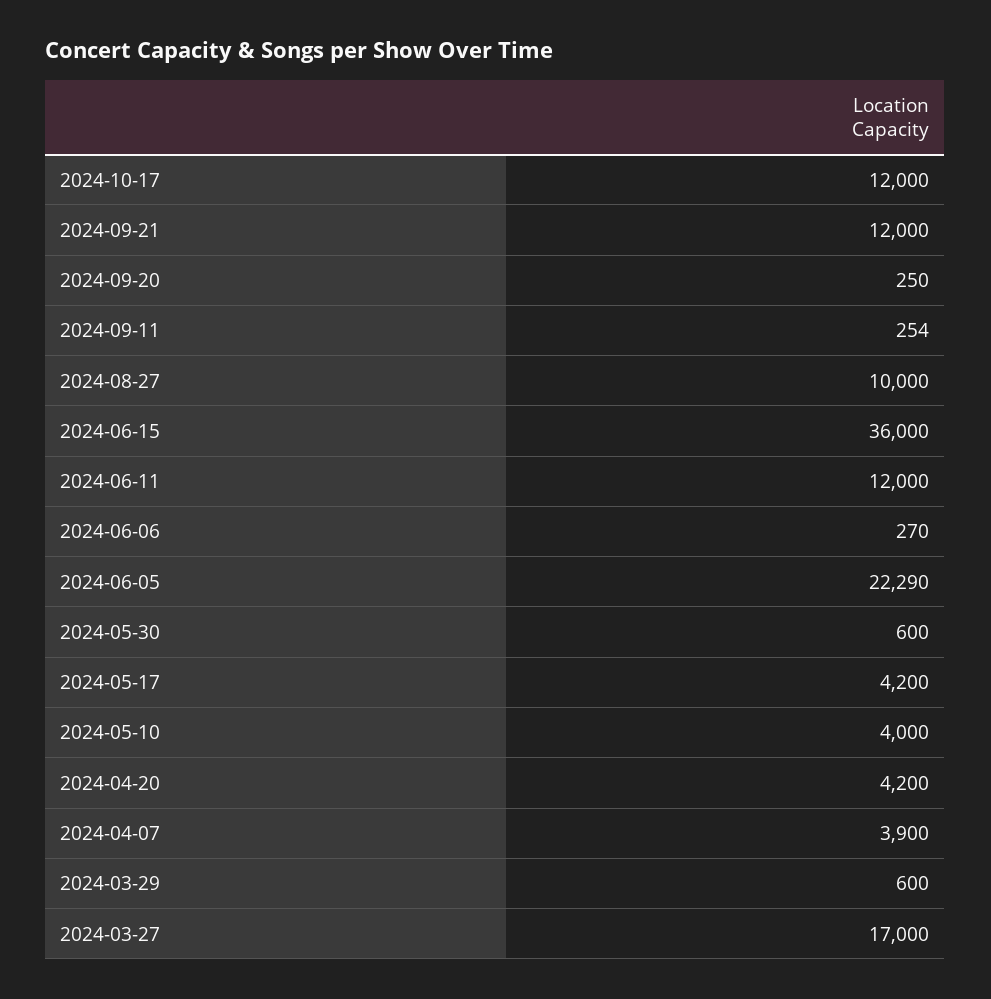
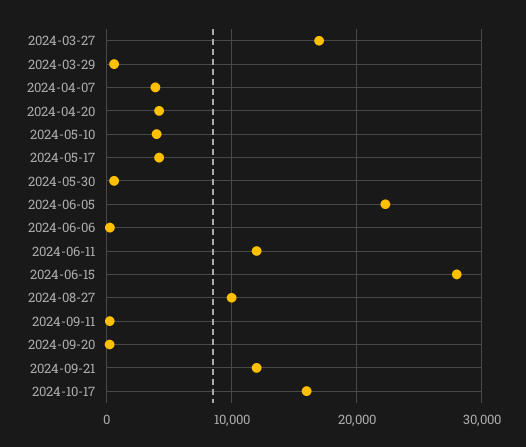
2024-10-17: 12000 -> 16000
2024-06-15: 36000 -> 28000

